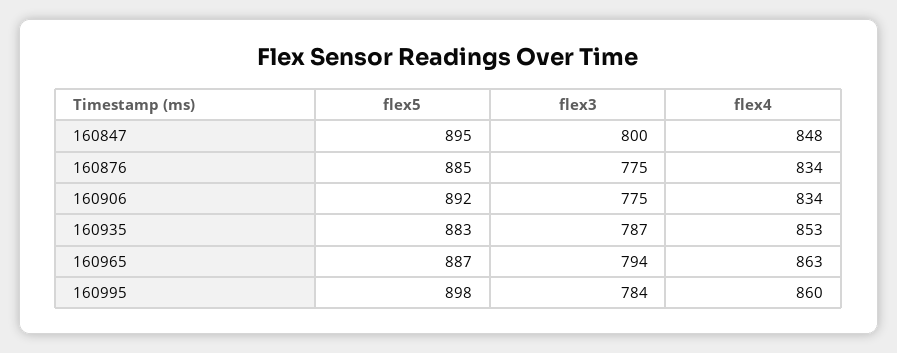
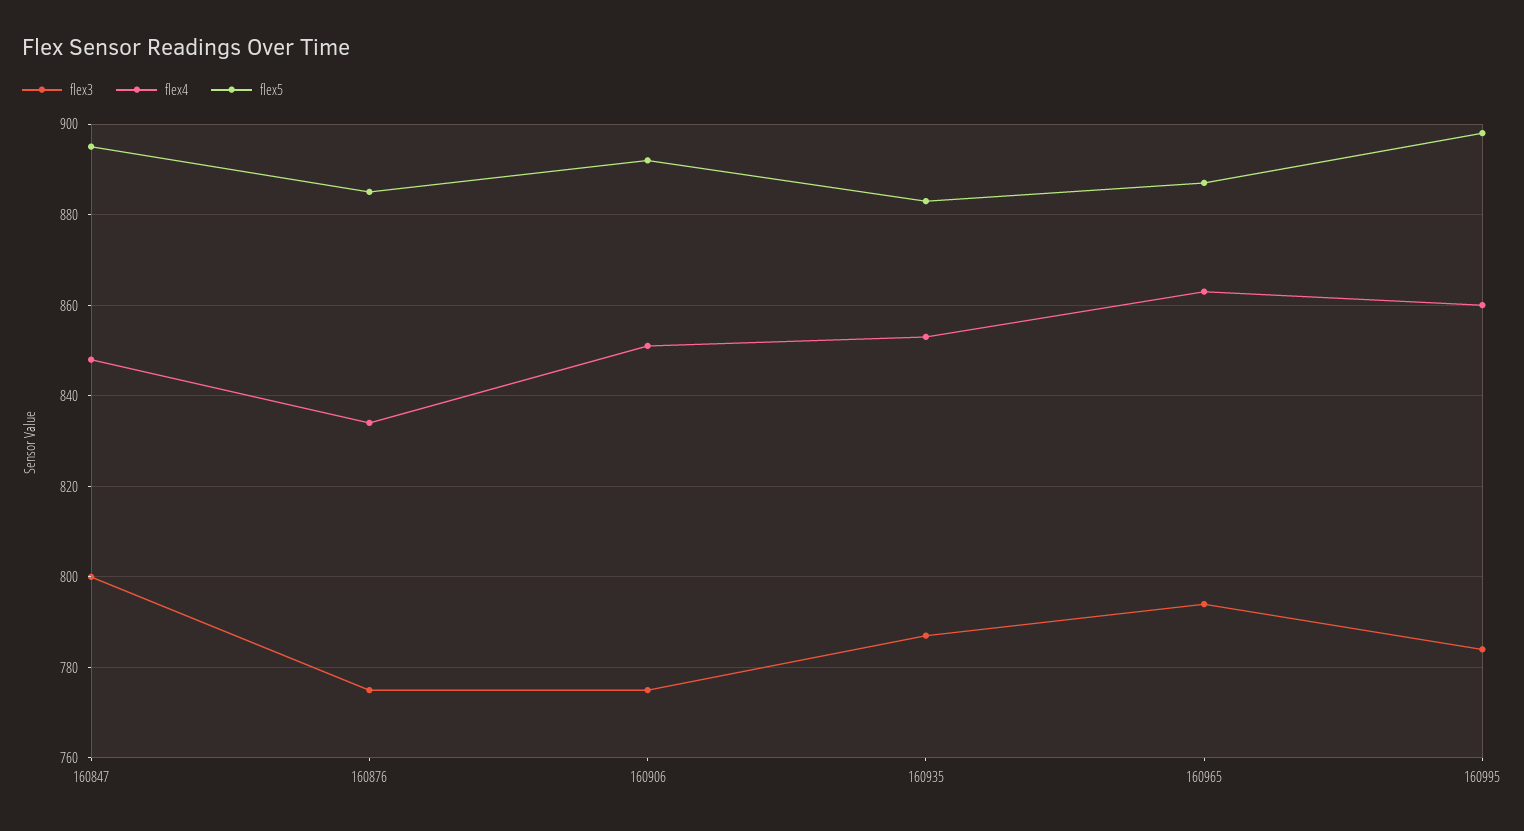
flex4, 160906: 834 -> 850

